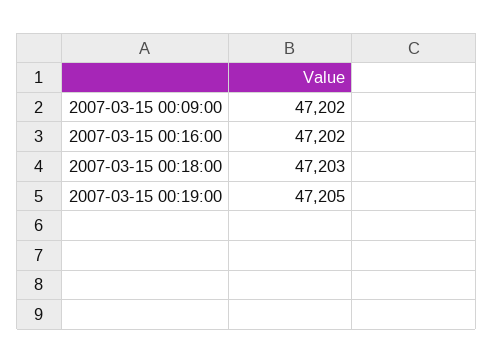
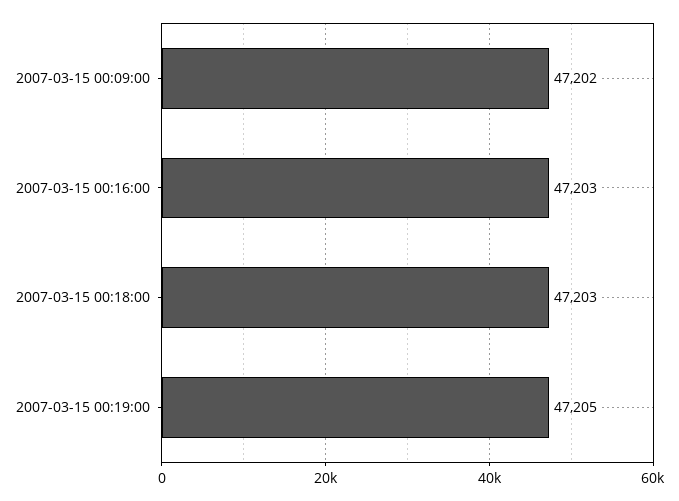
2007-03-15 00:16:00: 47202 -> 47203

